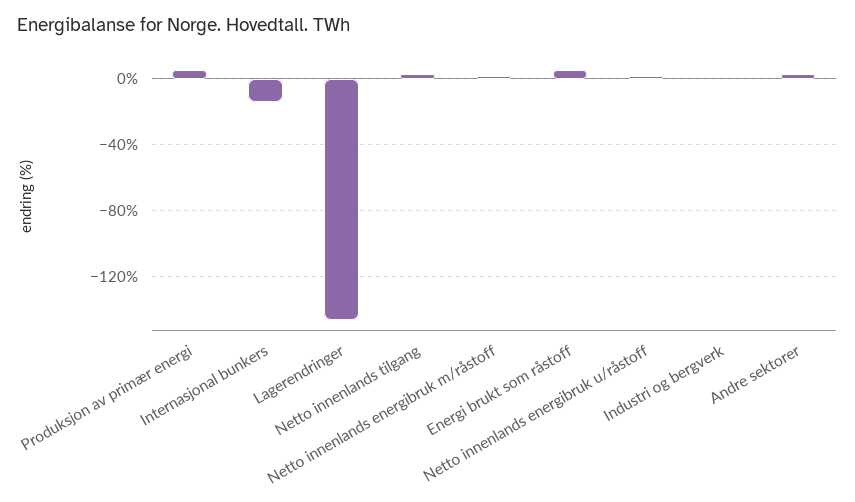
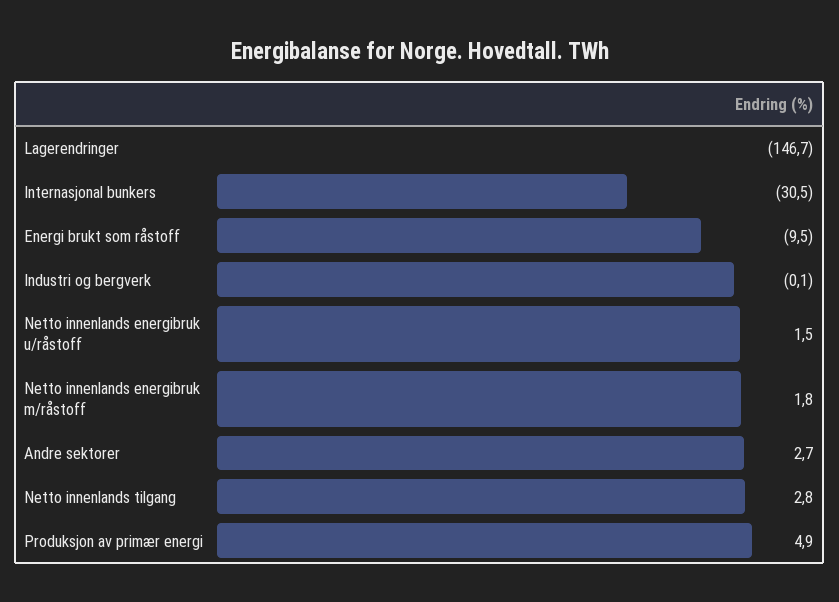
Internasjonal bunkers: -15 -> -30.5
Energi brukt som råstoff: 5 -> -9.5

